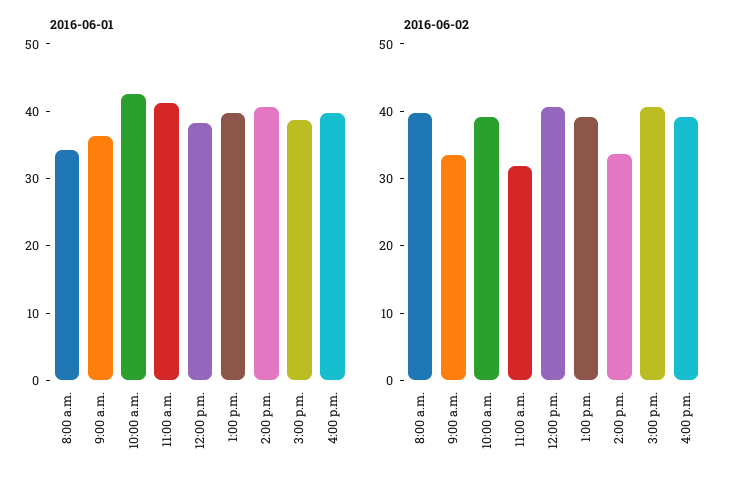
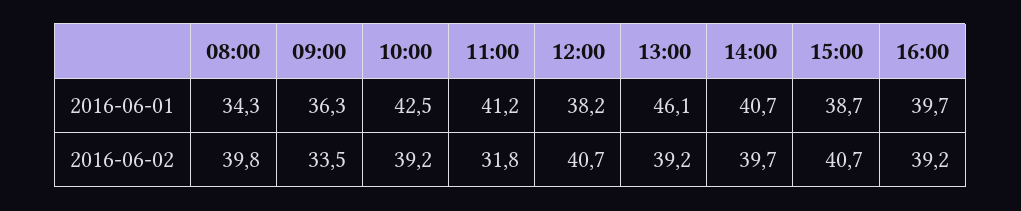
2016-06-01, 1:00 p.m.: 40 -> 46.1
2016-06-02, 2:00 p.m.: 34 -> 39.7

